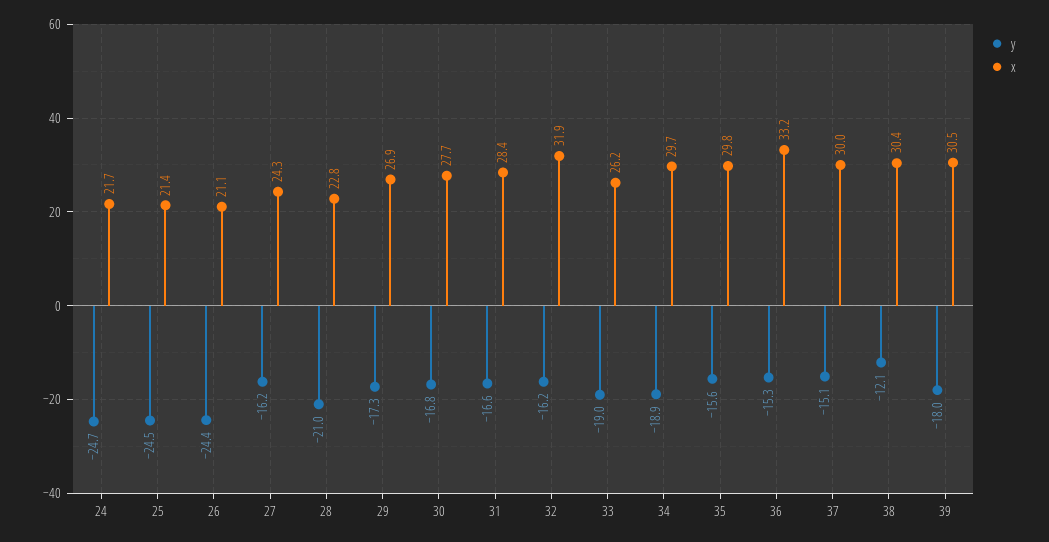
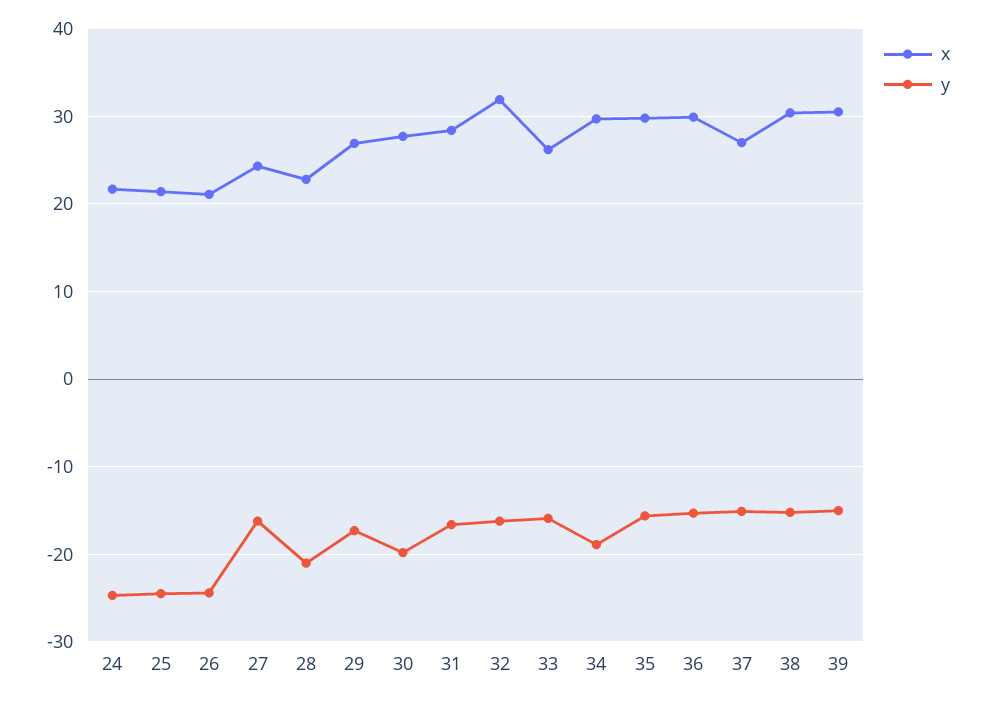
y, 30: -16.8 -> -20
y, 33: -19 -> -16
x, 36: 33.2 -> 30
x, 37: 30 -> 27
y, 38: -12.1 -> -15
y, 39: -18 -> -15

